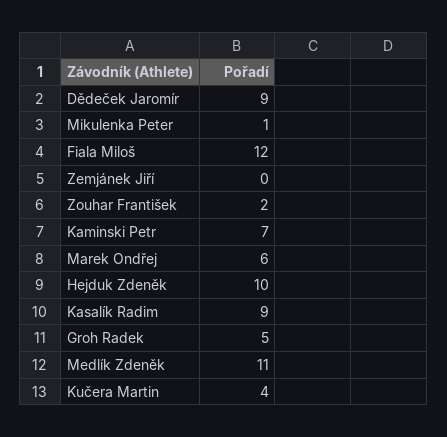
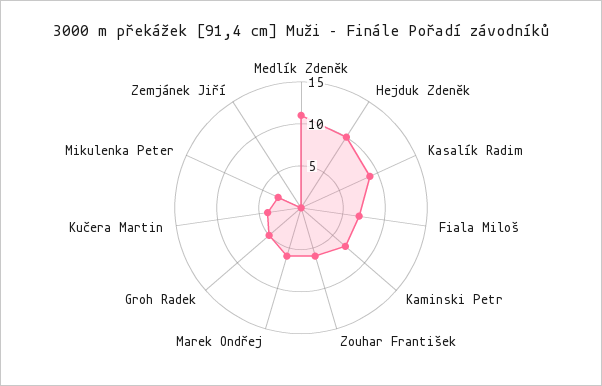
Dědeček Jaromír: 9 -> none
Mikulenka Peter: 1 -> 3
Fiala Miloš: 12 -> 7
Zouhar František: 2 -> 6

